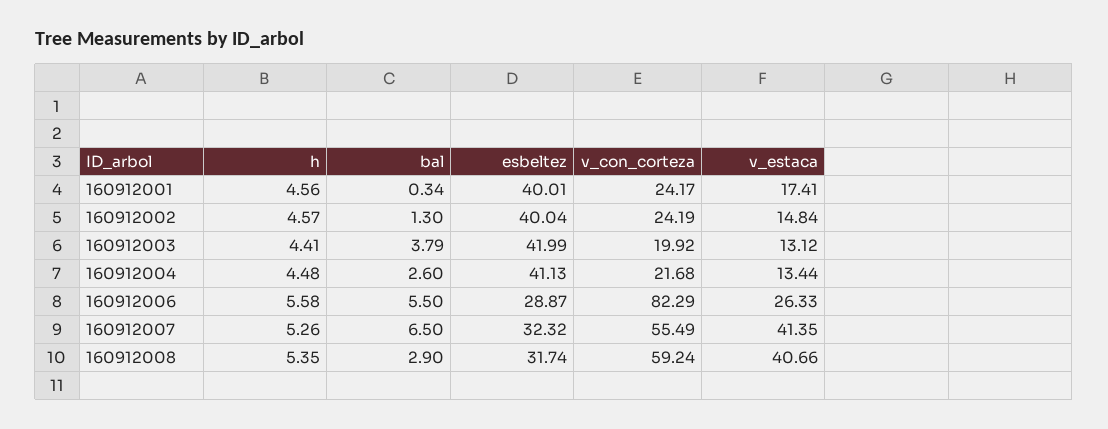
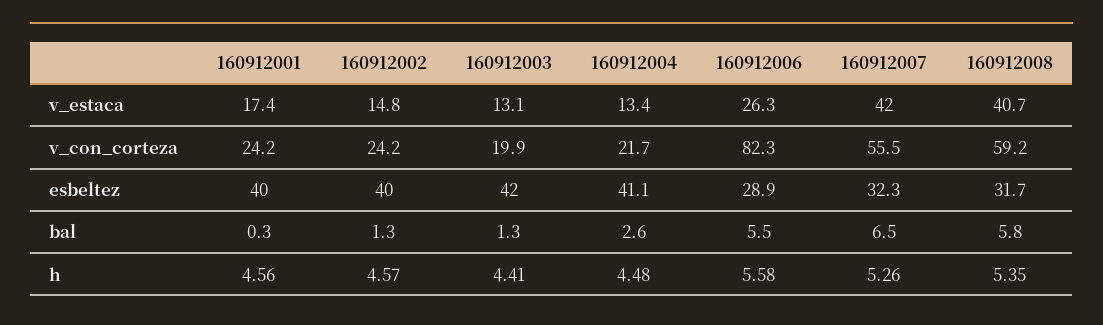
bal, 160912003: 3.79 -> 1.3
v_estaca, 160912007: 41.35 -> 42
bal, 160912008: 2.9 -> 5.8

